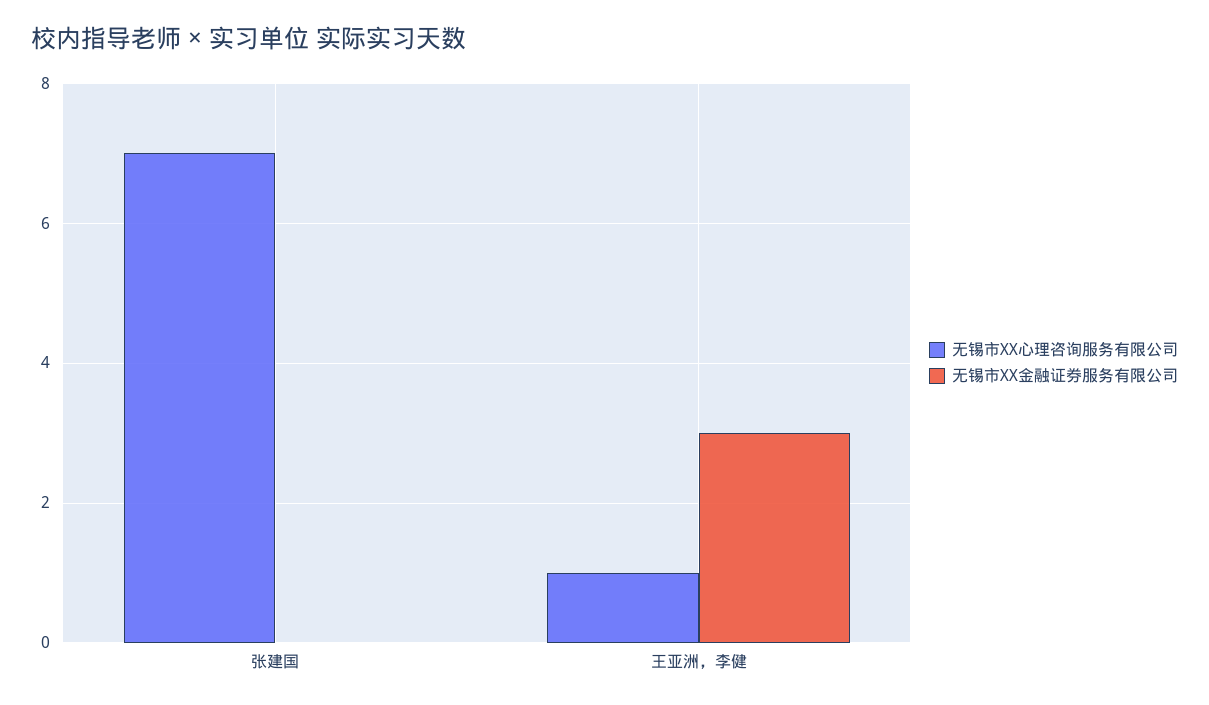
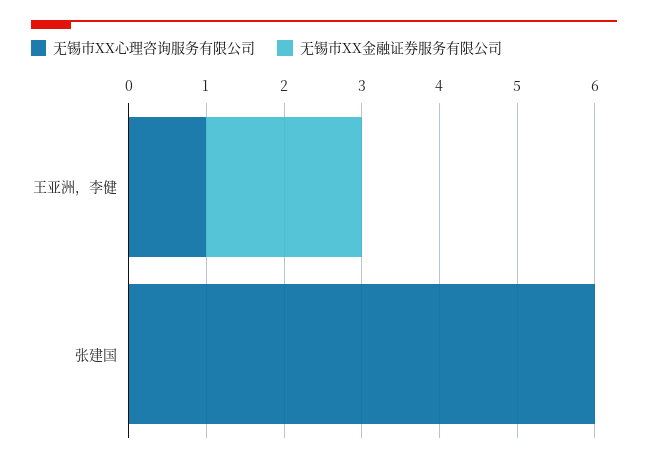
无锡市XX心理咨询服务有限公司, 张建国: 7 -> 6
无锡市XX金融证券服务有限公司, 王亚洲，李健: 3 -> 2

